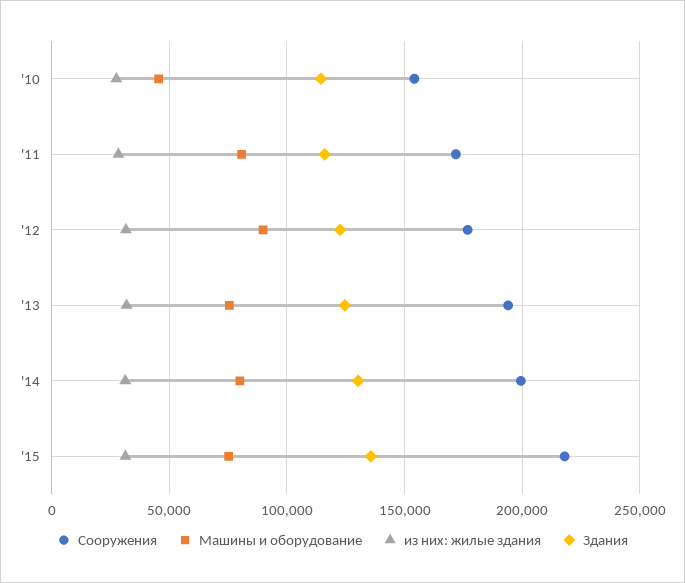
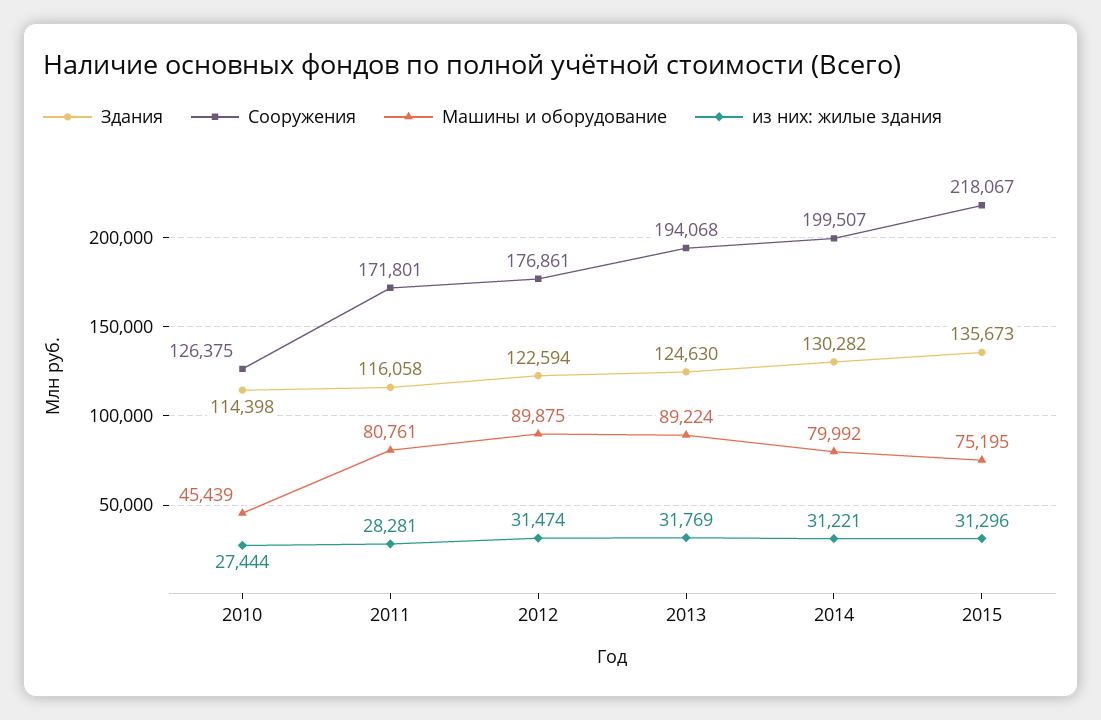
Сооружения, '10: 155000 -> 126375
Машины и оборудование, '13: 75000 -> 89224

